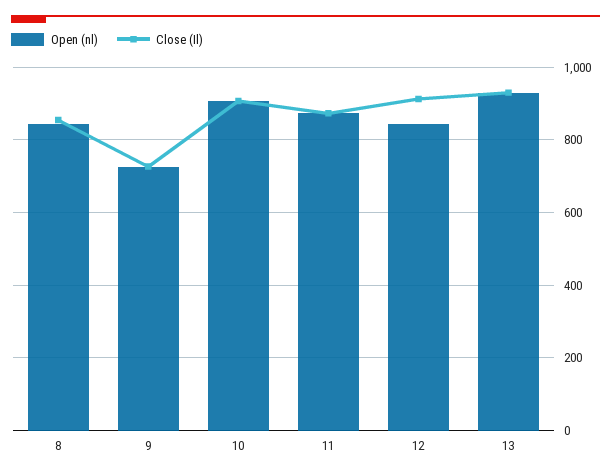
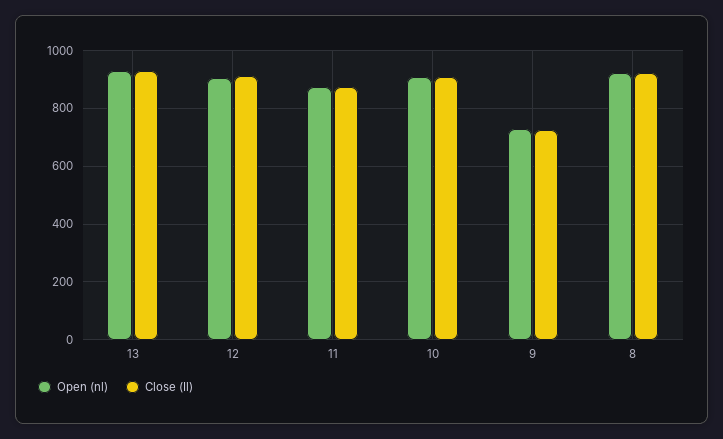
Open (nl), 8: 840 -> 925
Close (Il), 8: 860 -> 925
Open (nl), 12: 840 -> 900

